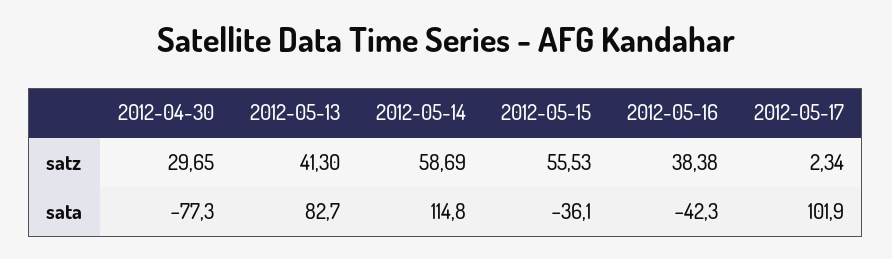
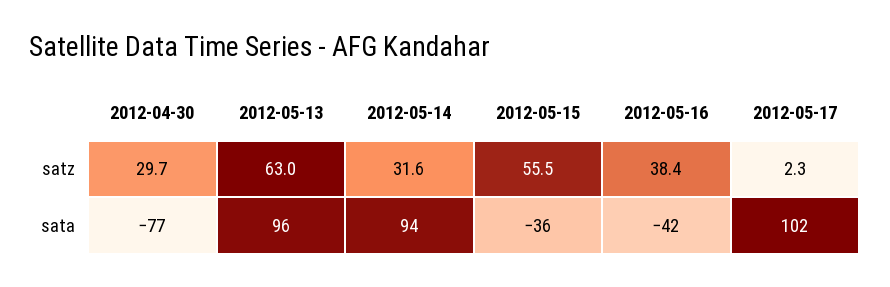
2012-05-13, satz: 41.3 -> 63
2012-05-14, satz: 58.69 -> 31.6
2012-05-13, sata: 82.7 -> 96
2012-05-14, sata: 114.8 -> 94

